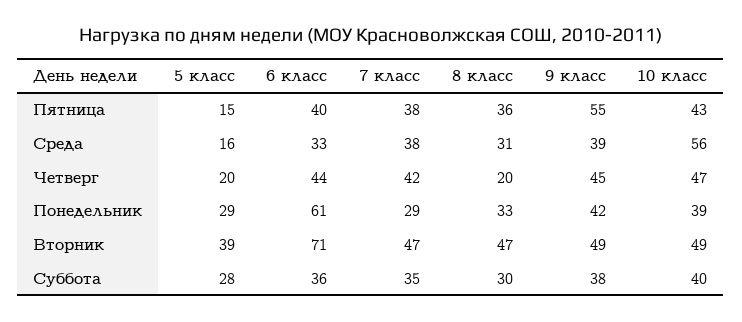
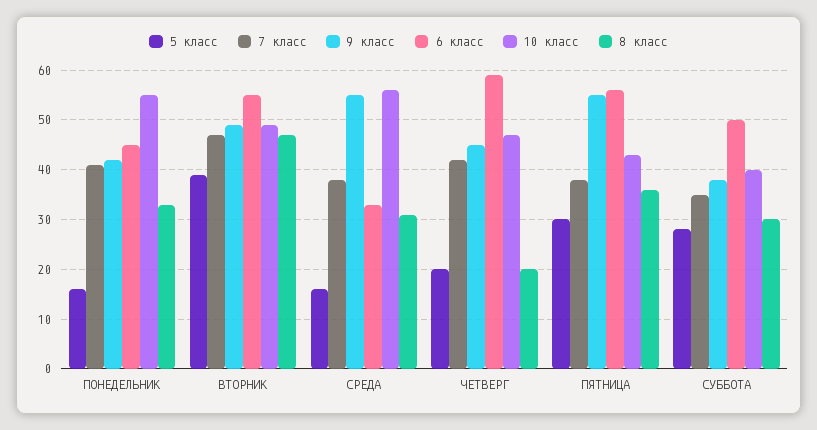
5 класс, Пятница: 15 -> 30
6 класс, Пятница: 40 -> 55
9 класс, Среда: 39 -> 55
6 класс, Четверг: 44 -> 60
5 класс, Понедельник: 29 -> 15
6 класс, Понедельник: 61 -> 45
7 класс, Понедельник: 29 -> 40
10 класс, Понедельник: 39 -> 55
6 класс, Вторник: 71 -> 55
6 класс, Суббота: 36 -> 50

